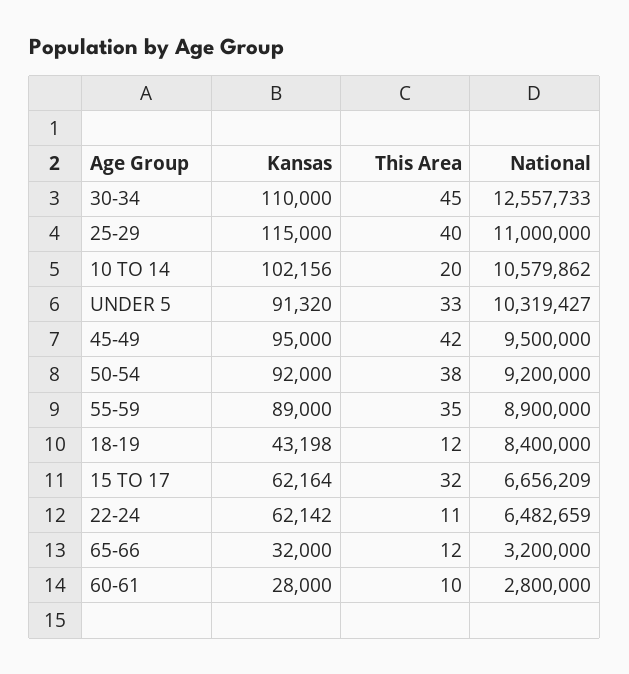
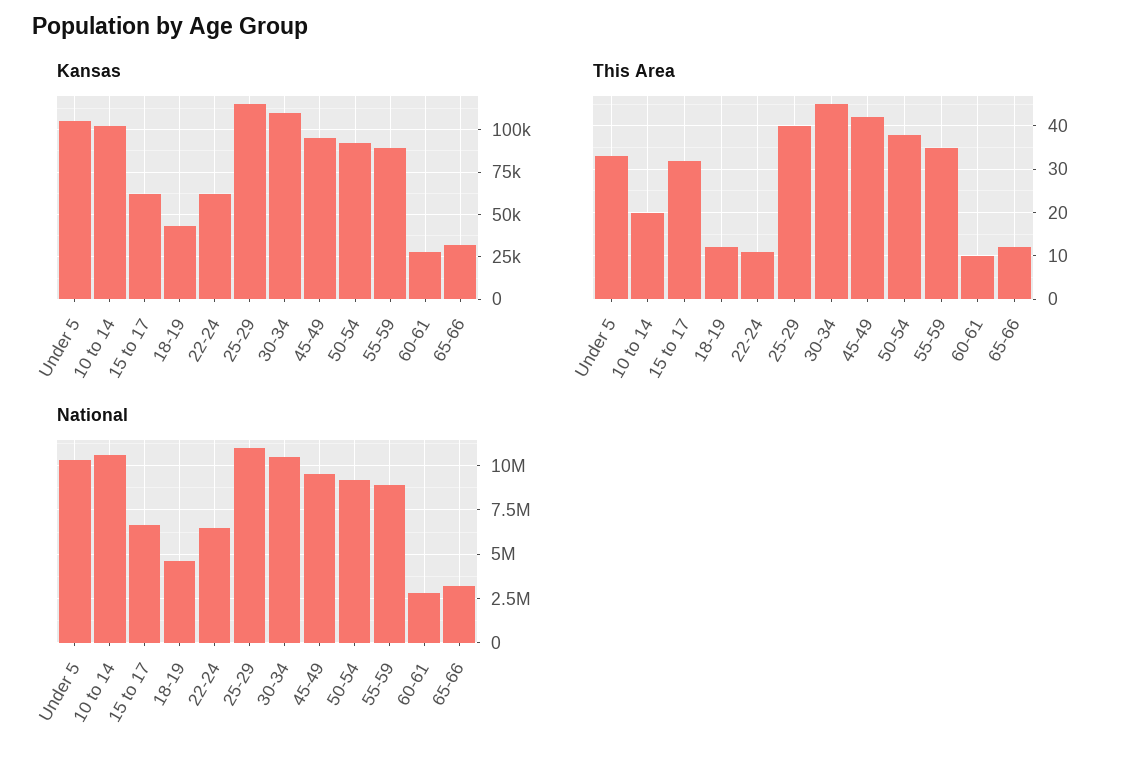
National, 30-34: 12557733 -> 10500000
Kansas, UNDER 5: 91320 -> 105000
National, 18-19: 8400000 -> 4500000

